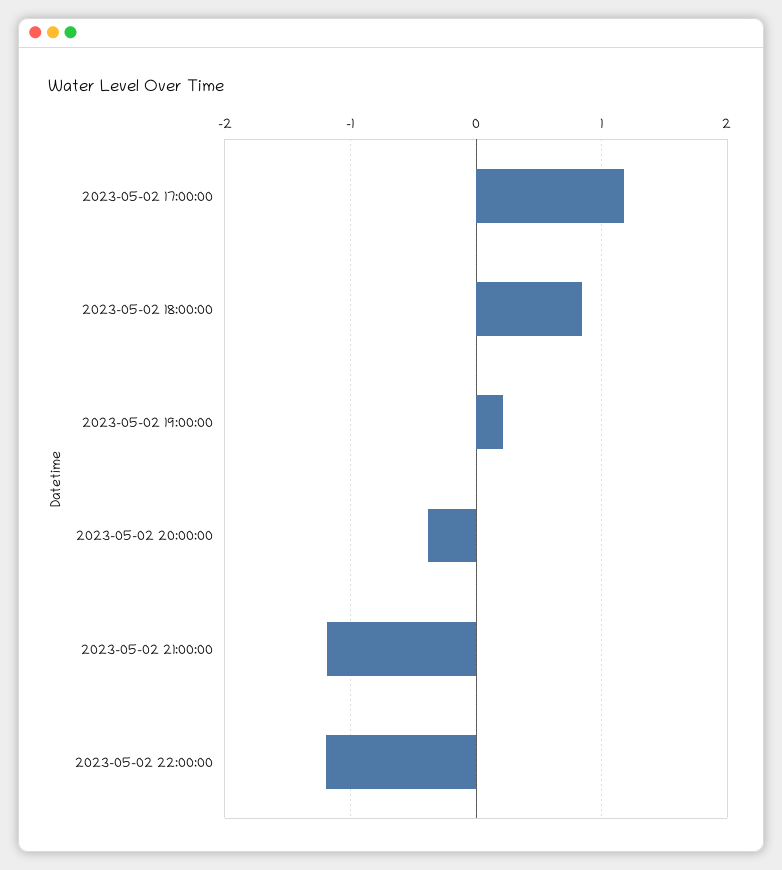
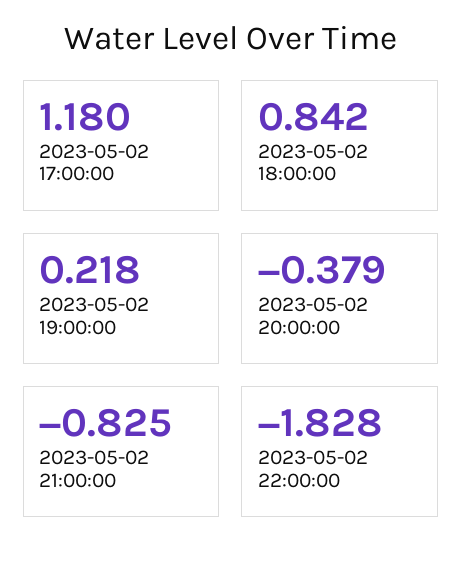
2023-05-02 21:00:00: -1.2 -> -0.825
2023-05-02 22:00:00: -1.2 -> -1.828

